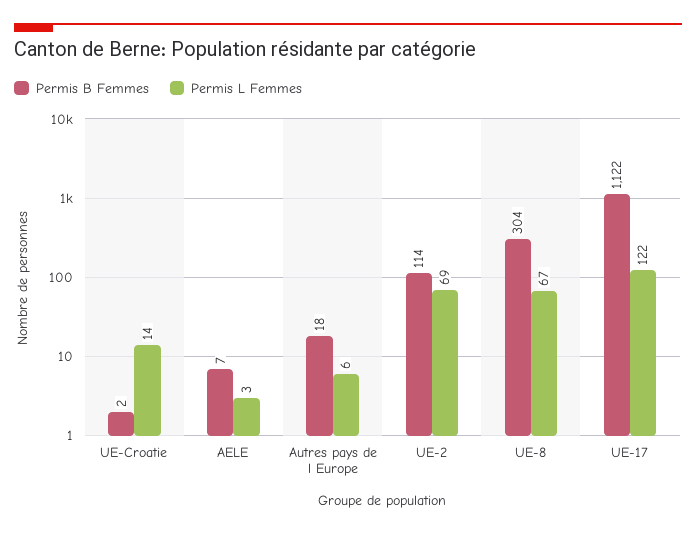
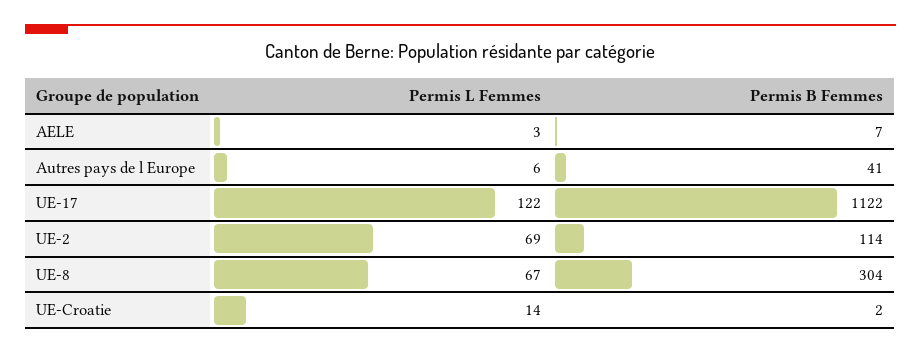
Permis B Femmes, Autres pays de l Europe: 18 -> 41

